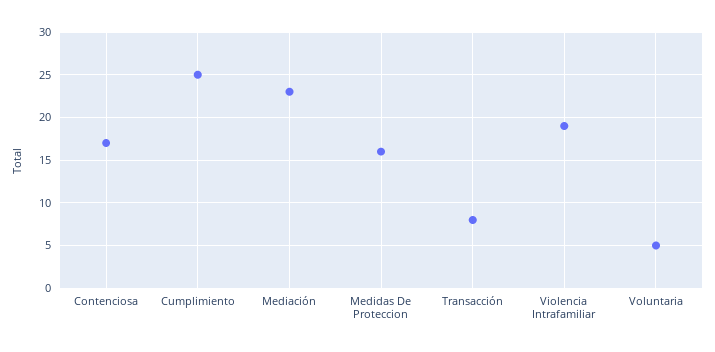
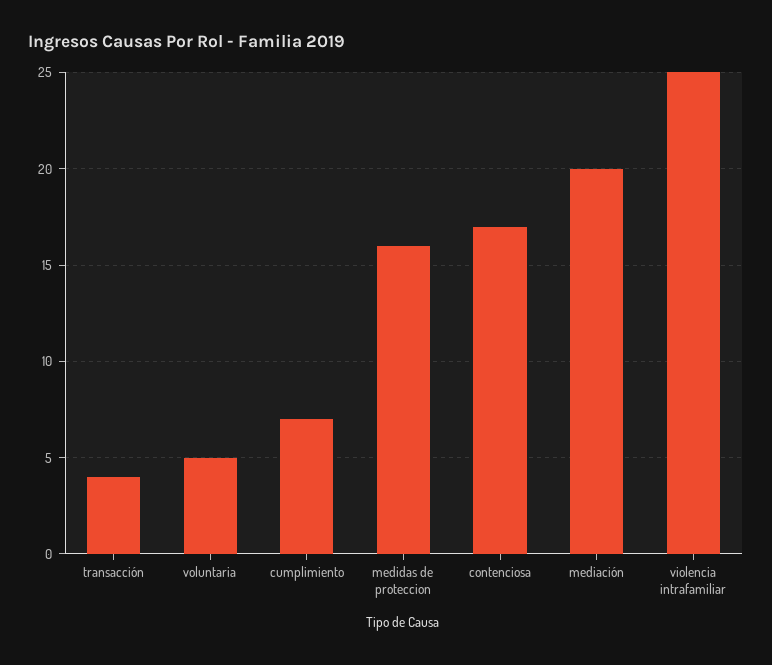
Cumplimiento: 25 -> 7
Mediación: 23 -> 20
Transacción: 8 -> 4
Violencia Intrafamiliar: 19 -> 25

